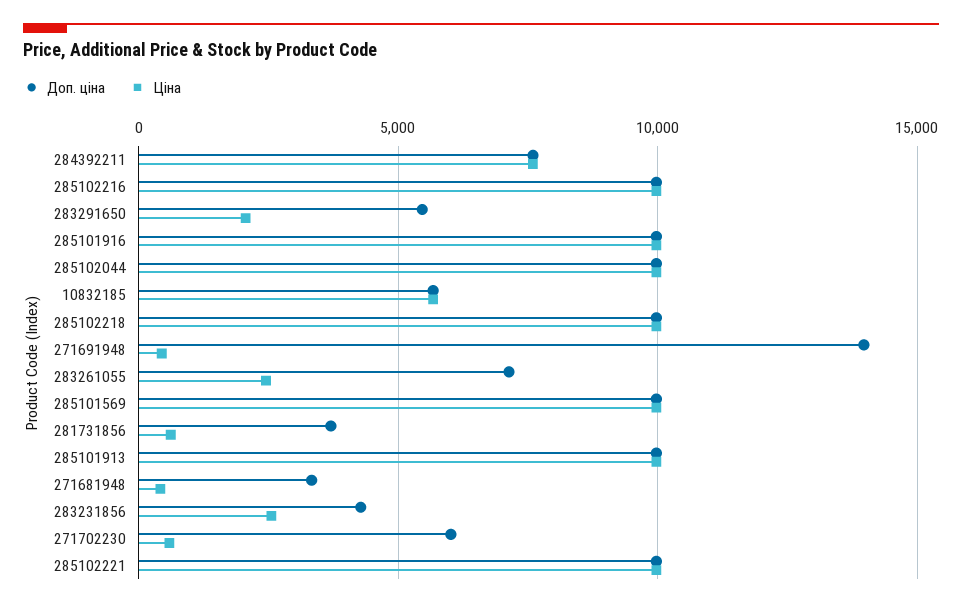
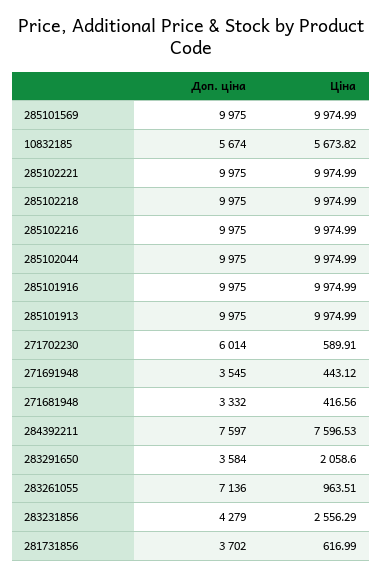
Доп. ціна, 283291650: 5500 -> 3584
Доп. ціна, 271691948: 14000 -> 3545
Ціна, 283261055: 2500 -> 963.51

